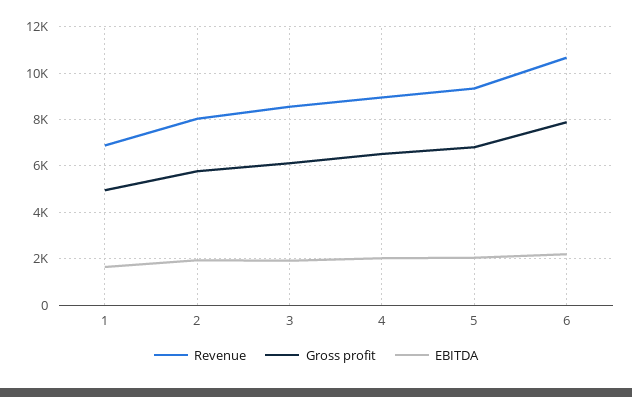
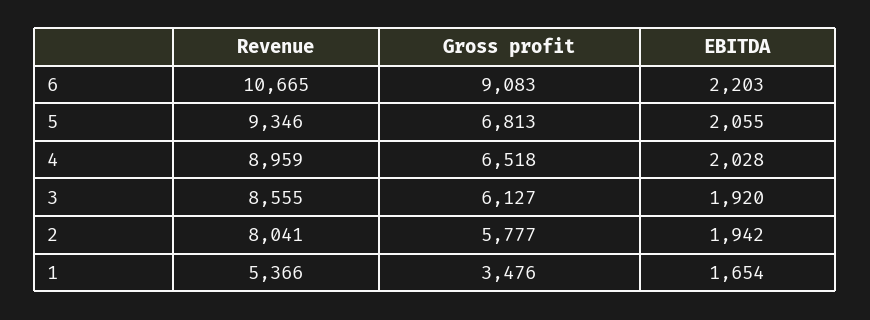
Revenue, 1: 7000 -> 5366
Gross profit, 1: 5000 -> 3476
Gross profit, 6: 8000 -> 9083

